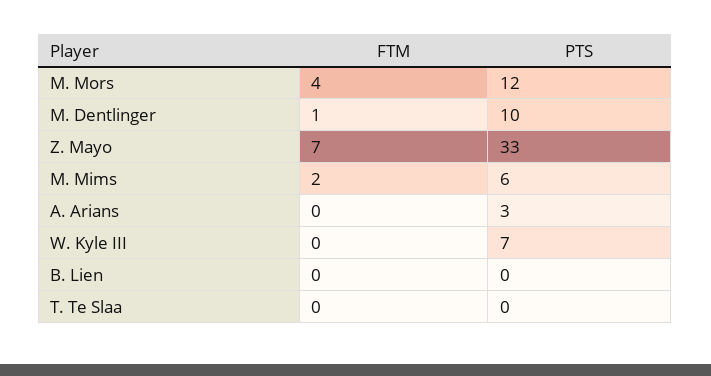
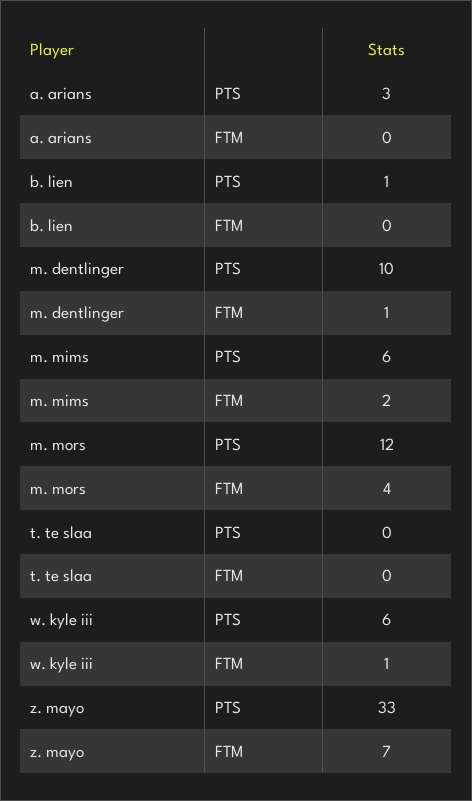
FTM, W. Kyle III: 0 -> 1
PTS, W. Kyle III: 7 -> 6
PTS, B. Lien: 0 -> 1

